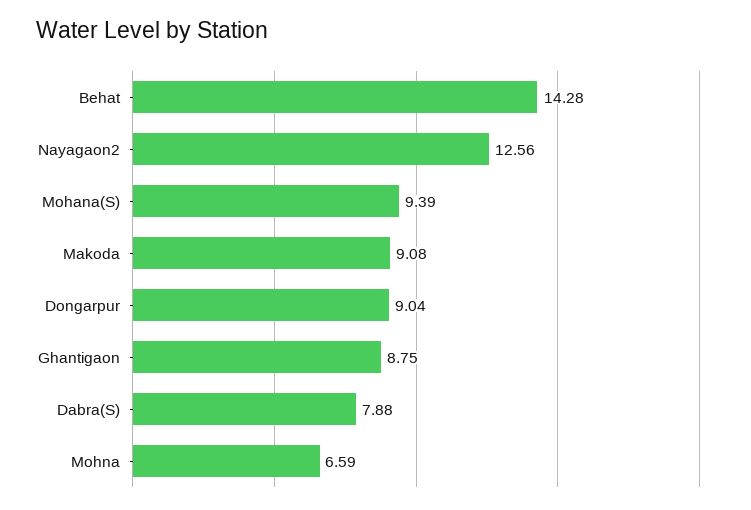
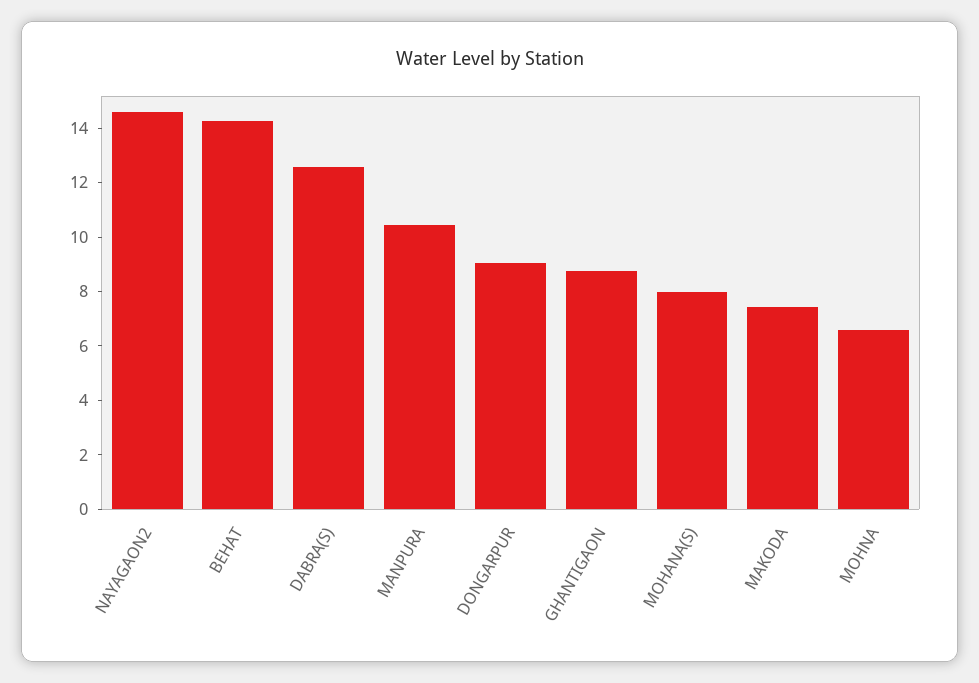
Nayagaon2: 12.56 -> 14.5
Mohana(S): 9.39 -> 8
Makoda: 9.08 -> 7.5
Dabra(S): 7.88 -> 12.5
MANPURA: none -> 10.5

